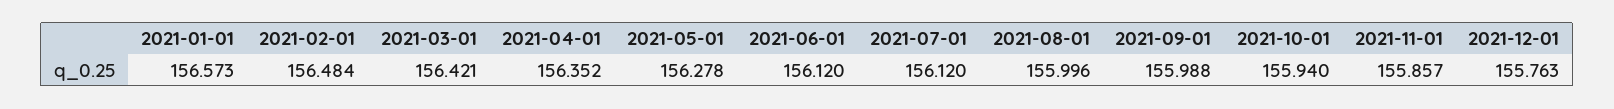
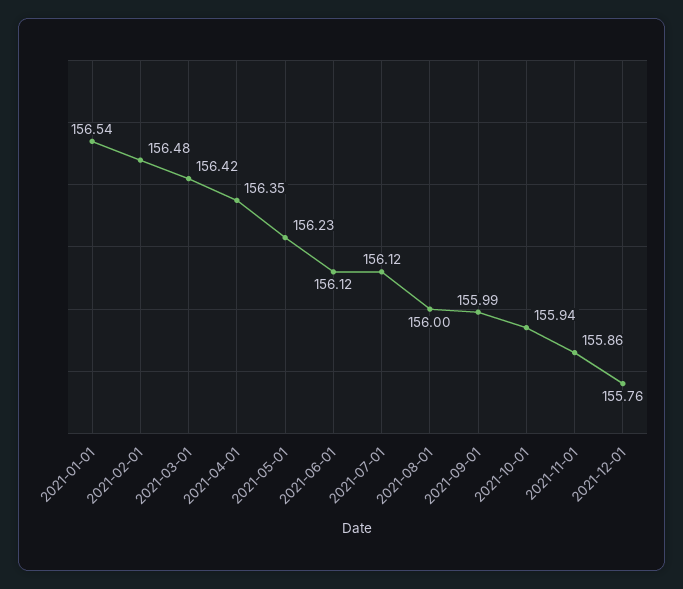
2021-01-01: 156.573 -> 156.54
2021-05-01: 156.278 -> 156.23

